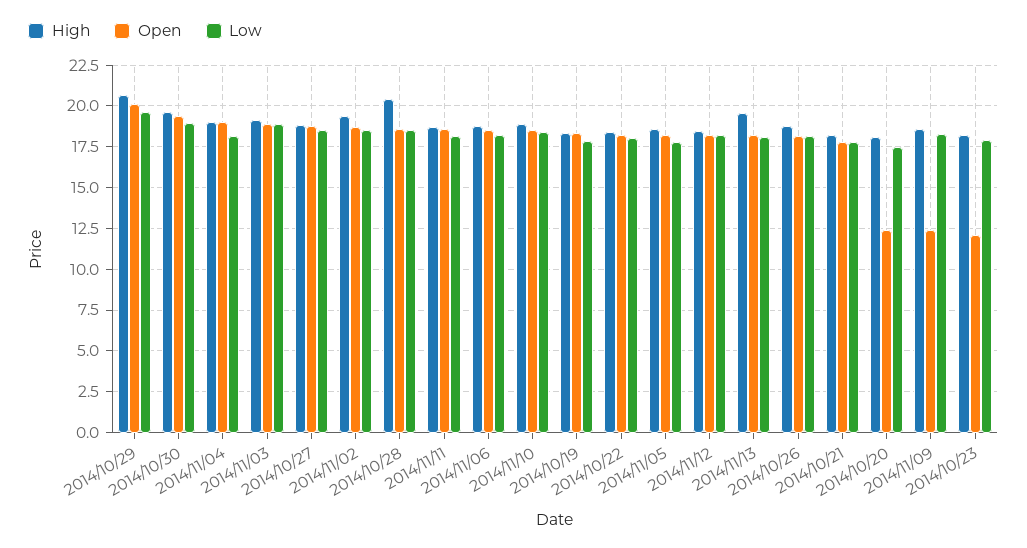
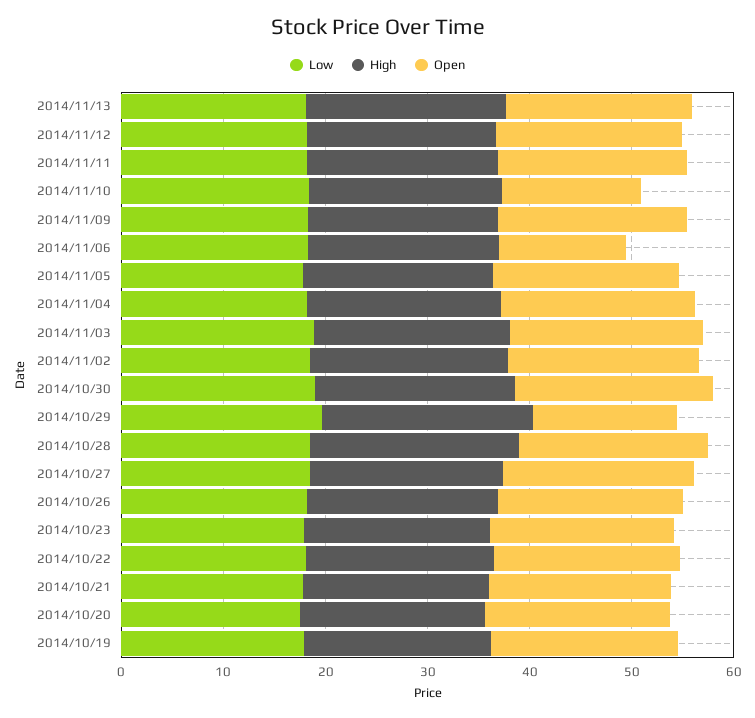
Open, 2014/10/29: 20 -> 14
Open, 2014/11/06: 18.5 -> 12
Open, 2014/11/10: 18.5 -> 14
Open, 2014/10/20: 12.5 -> 18
Open, 2014/11/09: 12.5 -> 18
Open, 2014/10/23: 12 -> 18

